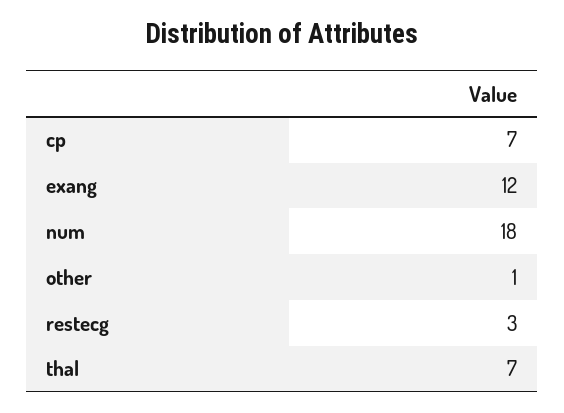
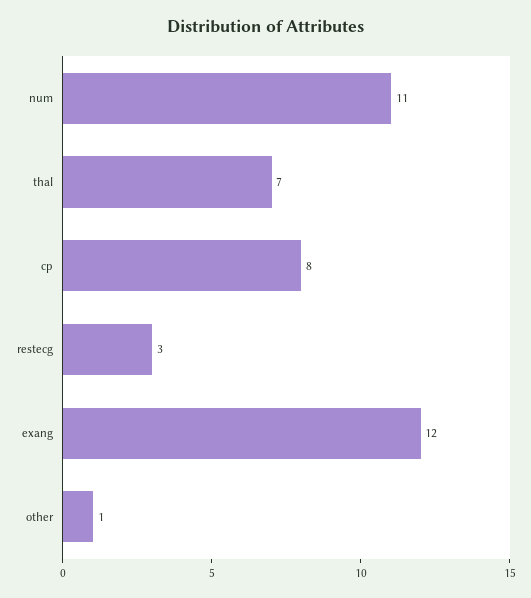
cp: 7 -> 8
num: 18 -> 11

